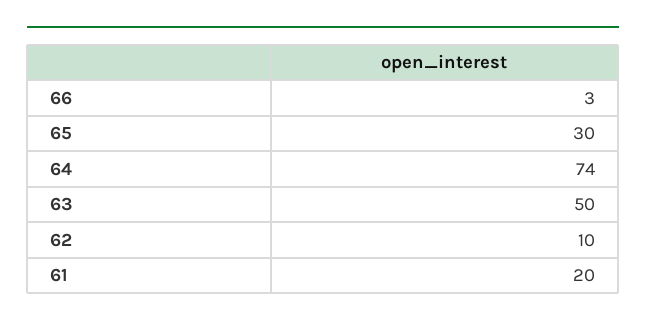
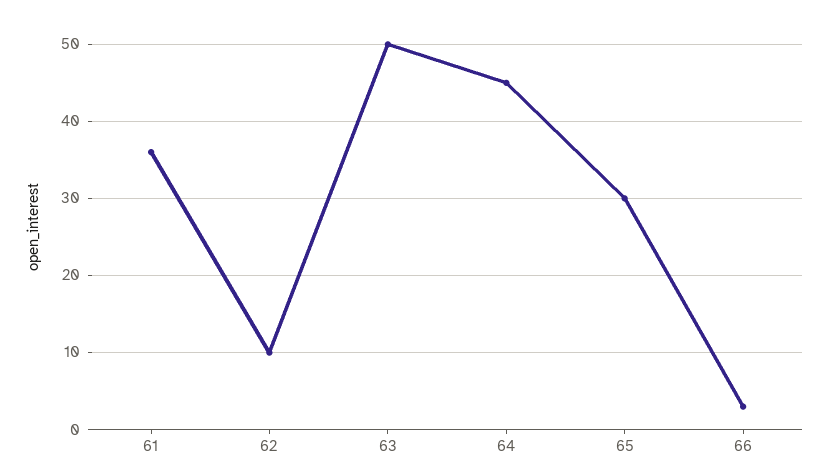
64: 74 -> 45
61: 20 -> 36

